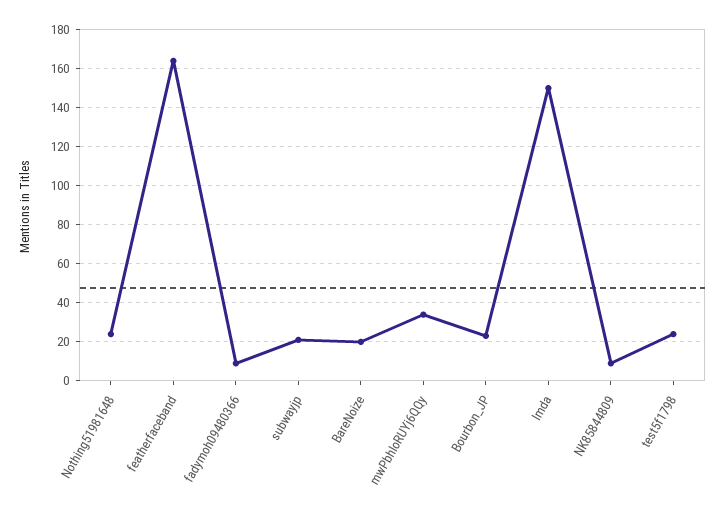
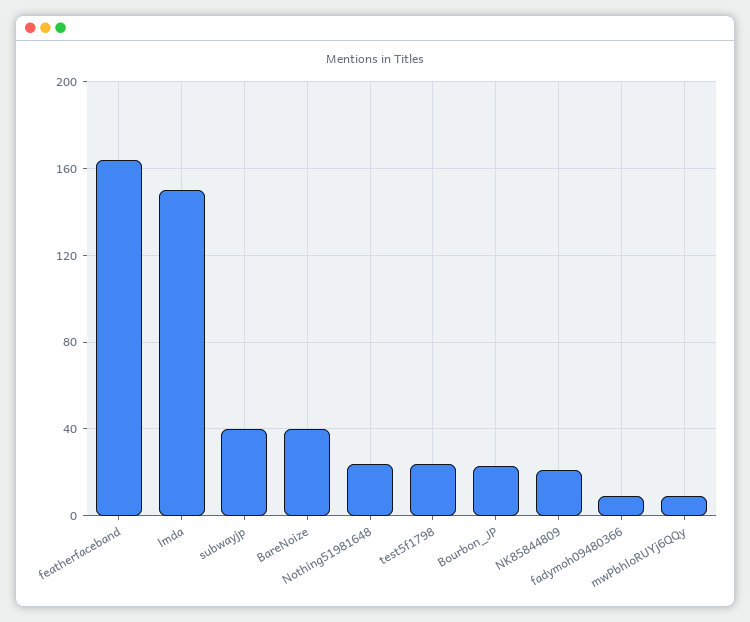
subwayjp: 20 -> 40
BareNoize: 20 -> 40
mwPbhloRUYj6QQy: 35 -> 10
NK85844809: 10 -> 20

